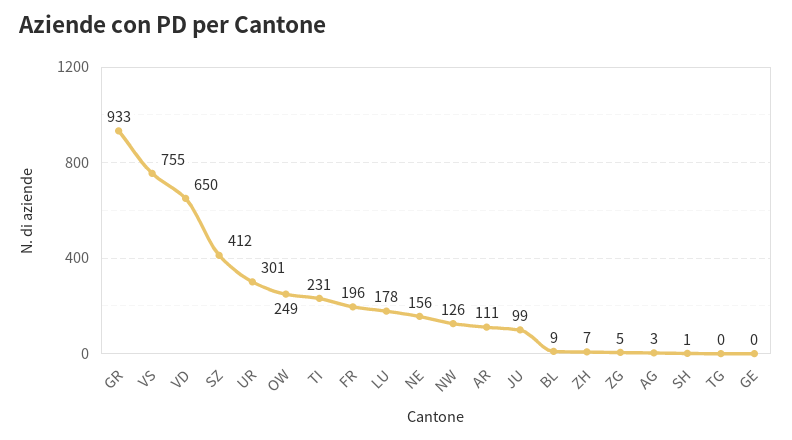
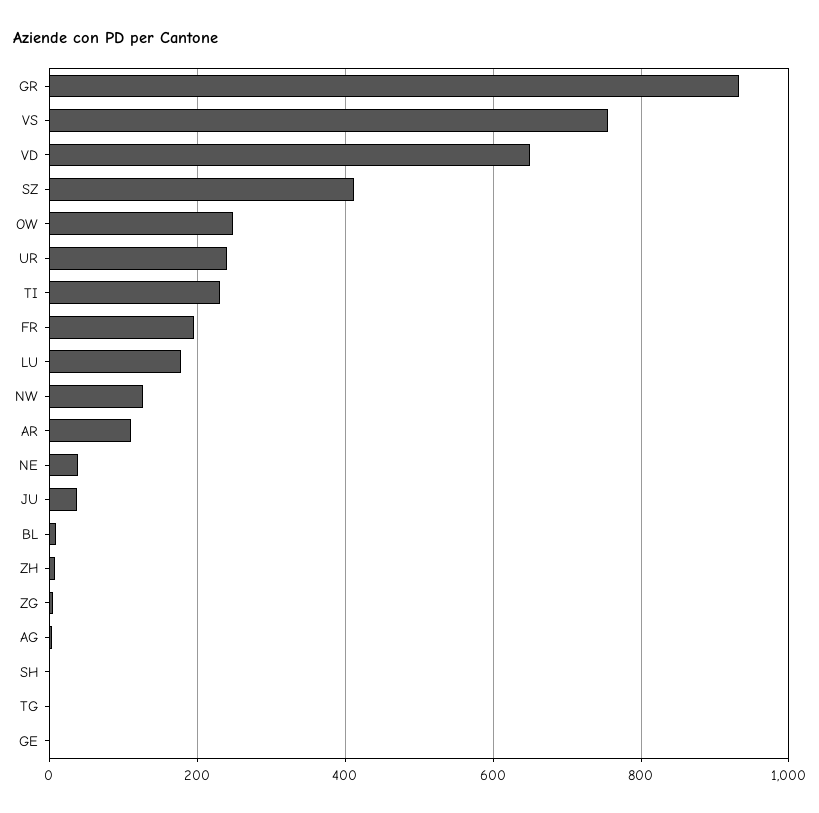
UR: 301 -> 240
NE: 156 -> 40
JU: 99 -> 40

